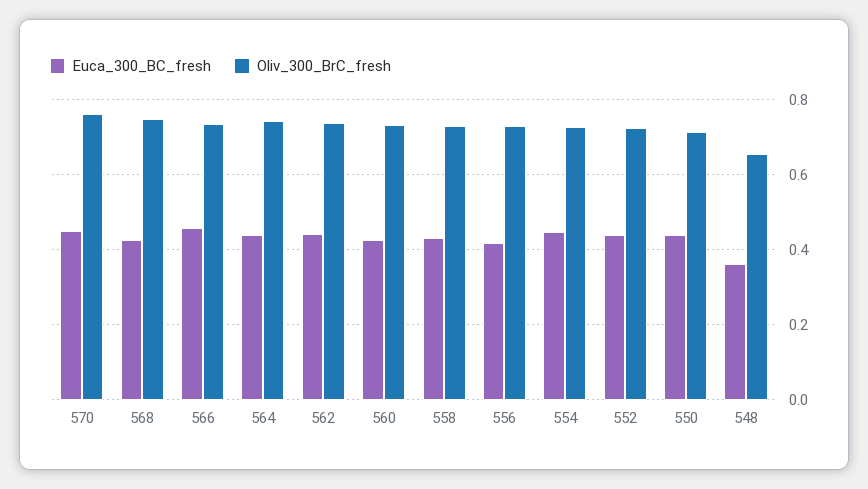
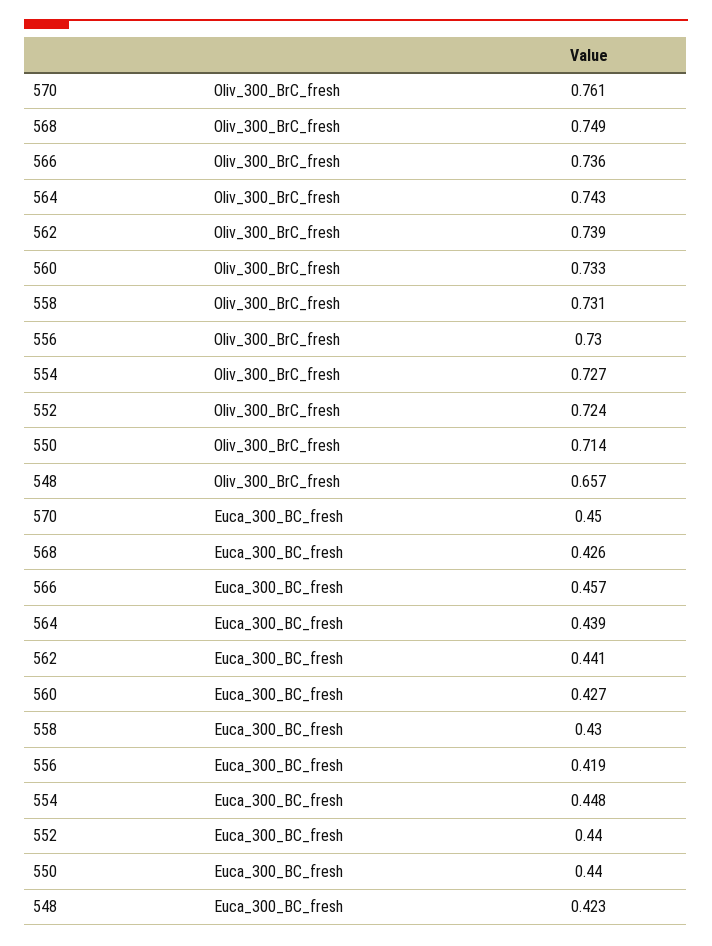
Euca_300_BC_fresh, 548: 0.36 -> 0.423

